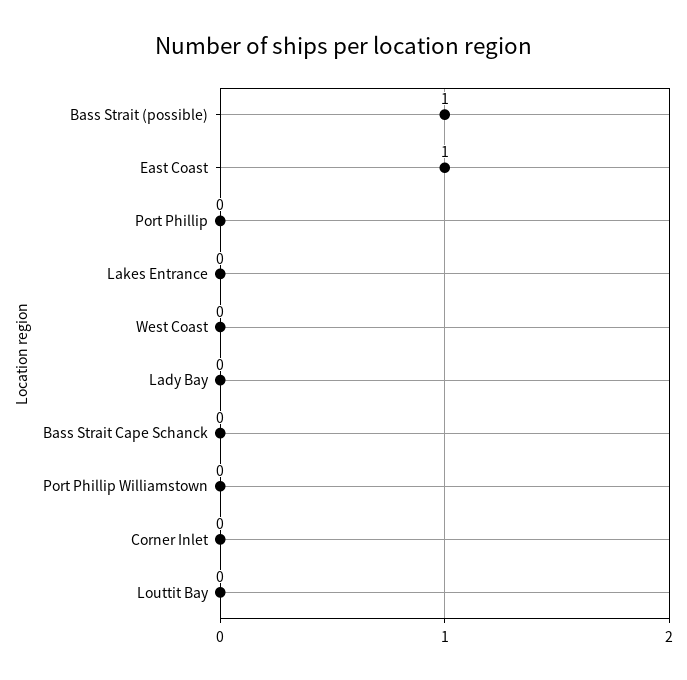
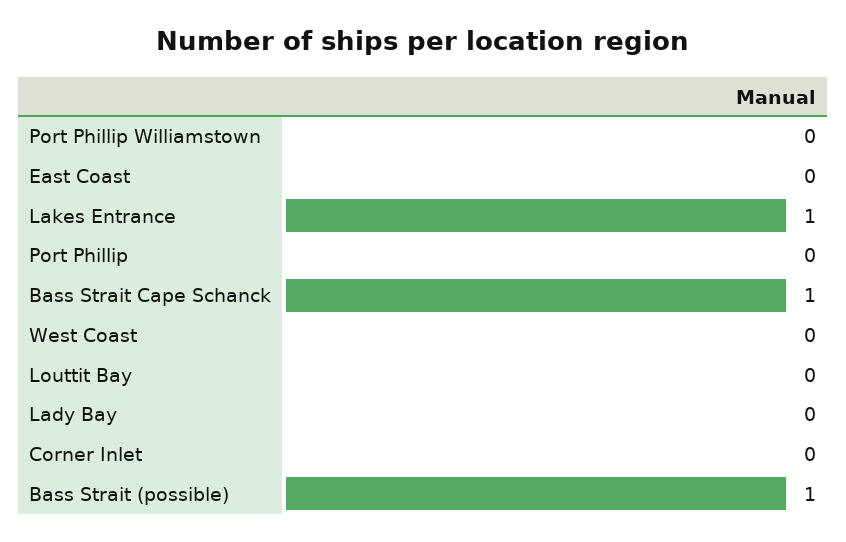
East Coast: 1 -> 0
Lakes Entrance: 0 -> 1
Bass Strait Cape Schanck: 0 -> 1

